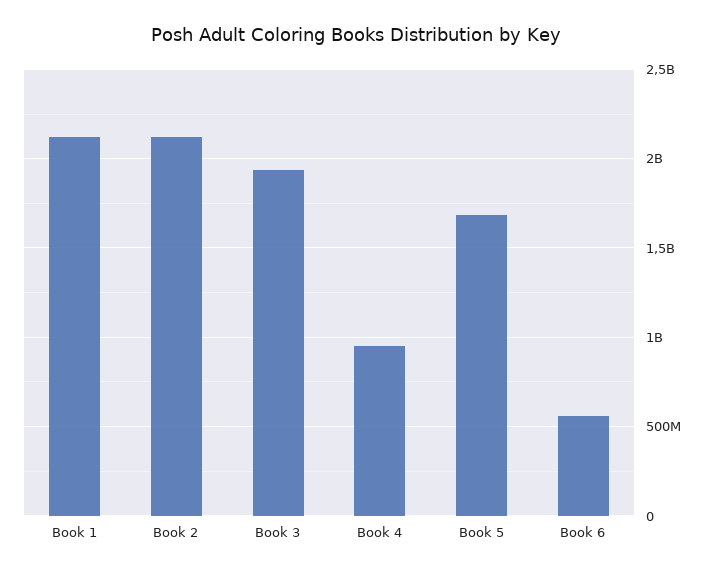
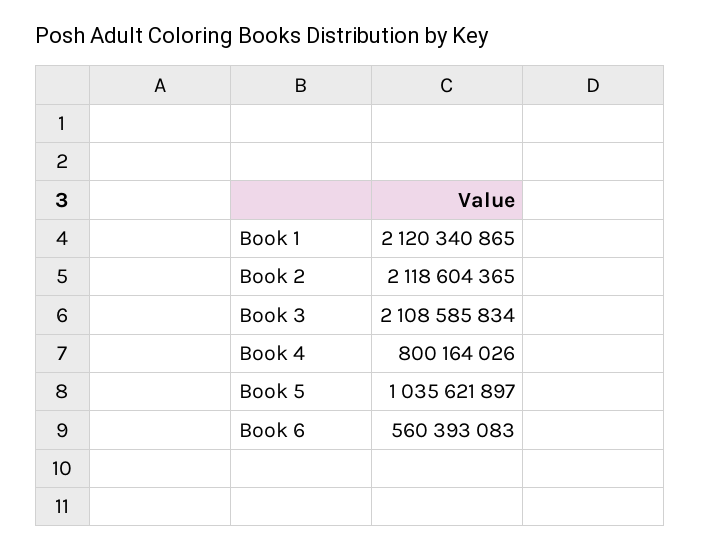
Book 3: 1950000000 -> 2108585834
Book 4: 950000000 -> 800164026
Book 5: 1700000000 -> 1035621897

